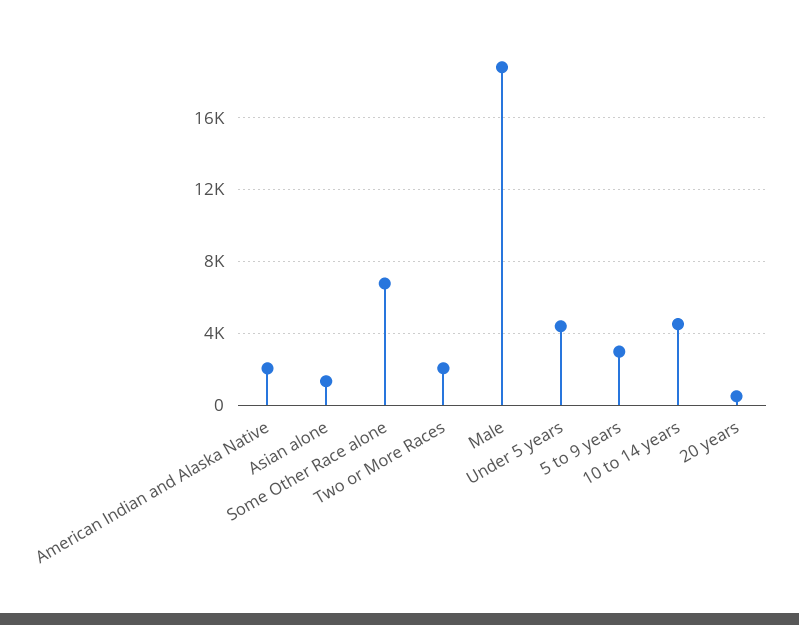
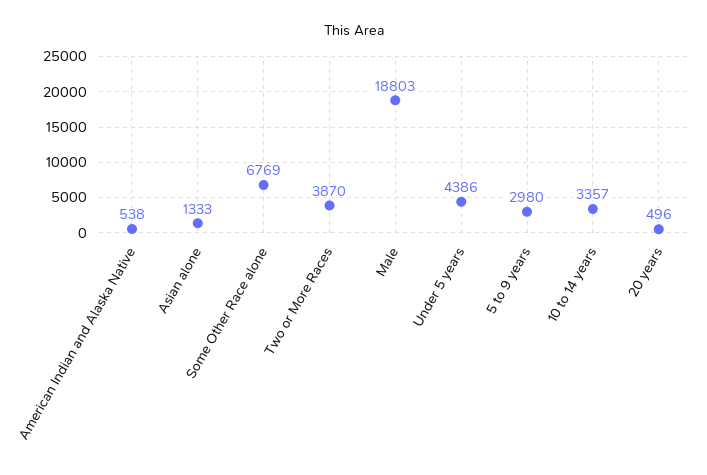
American Indian and Alaska Native: 2000 -> 538
Two or More Races: 2000 -> 3870
10 to 14 years: 4500 -> 3357

